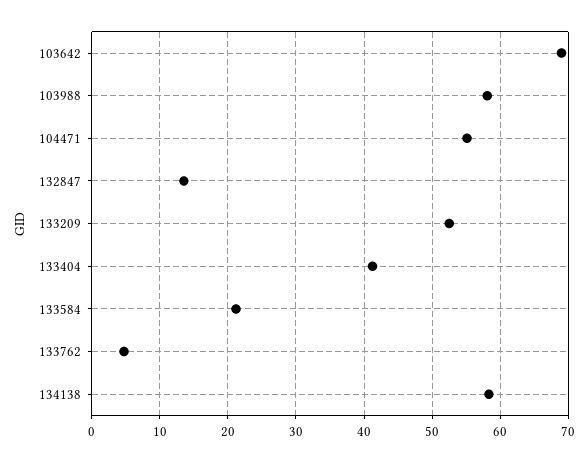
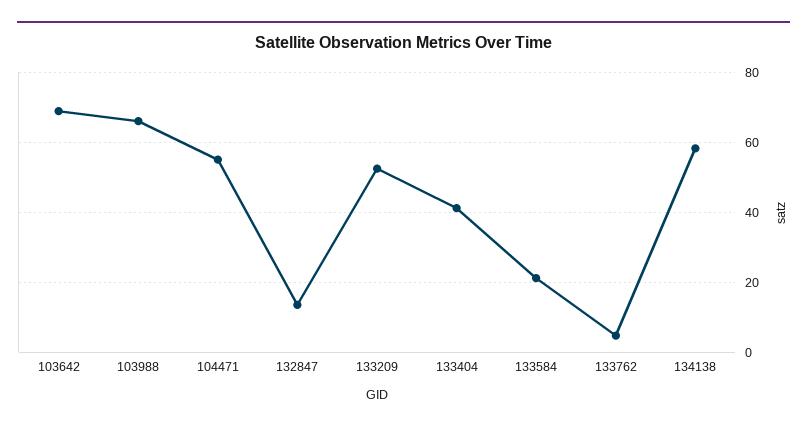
103988: 58 -> 66

